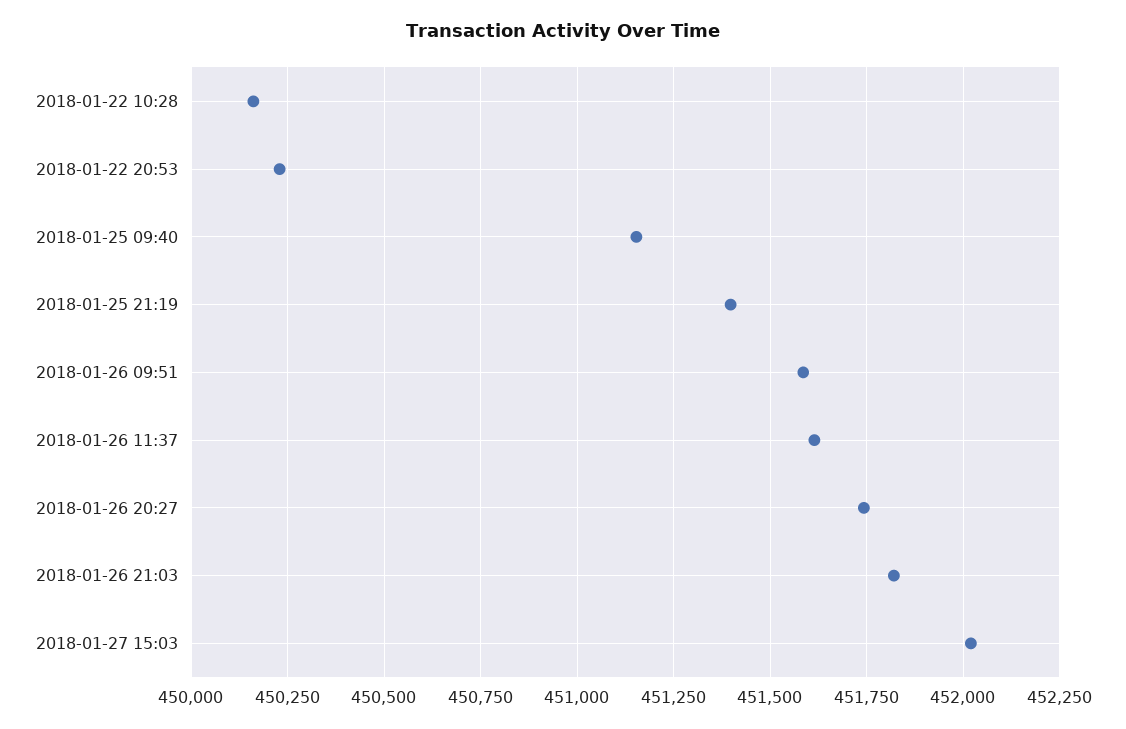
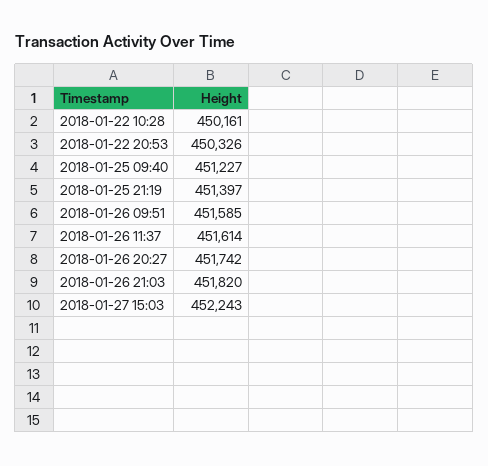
2018-01-22 20:53: 450225 -> 450326
2018-01-25 09:40: 451150 -> 451227
2018-01-27 15:03: 452025 -> 452243

